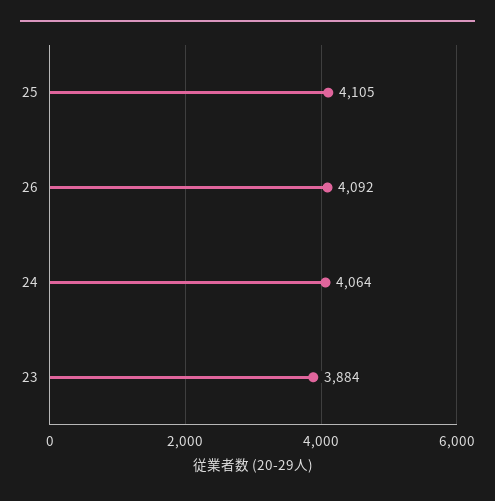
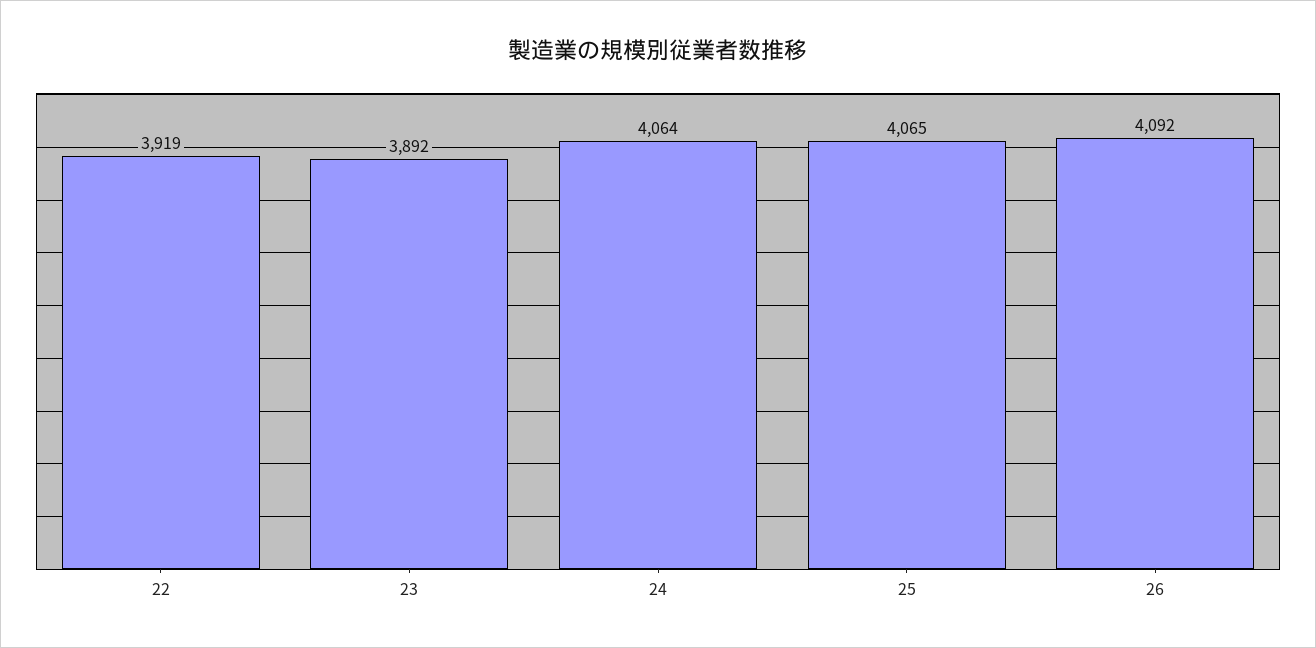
25: 4105 -> 4065
23: 3884 -> 3892
22: none -> 3919

